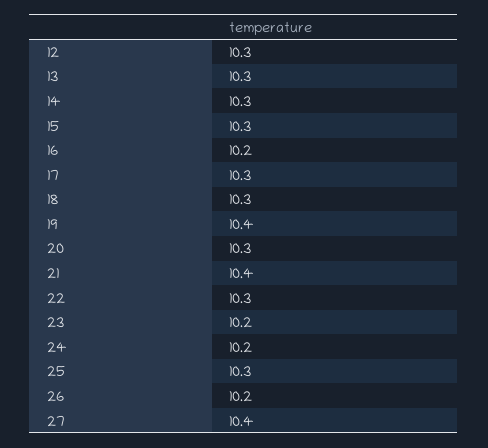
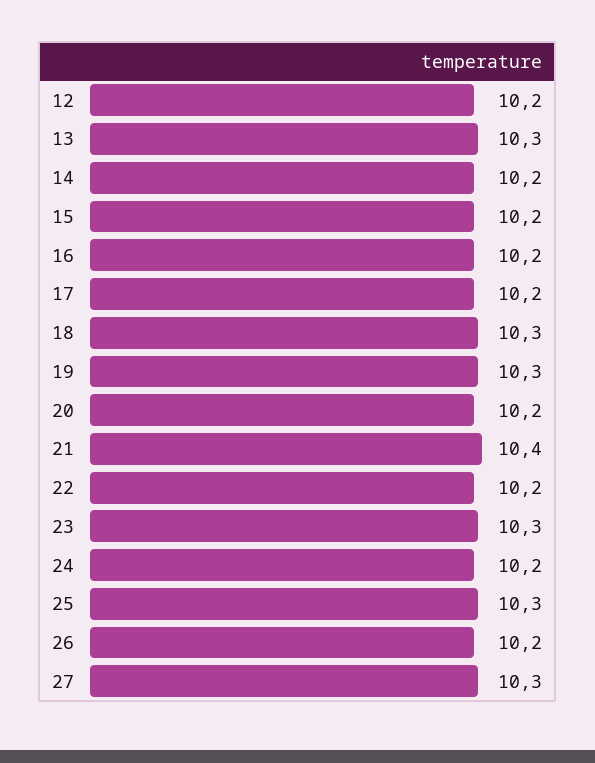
12: 10.3 -> 10.2
14: 10.3 -> 10.2
15: 10.3 -> 10.2
17: 10.3 -> 10.2
19: 10.4 -> 10.3
20: 10.3 -> 10.2
22: 10.3 -> 10.2
23: 10.2 -> 10.3
27: 10.4 -> 10.3

